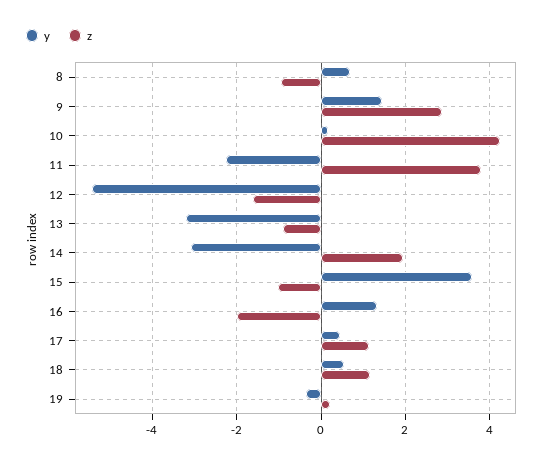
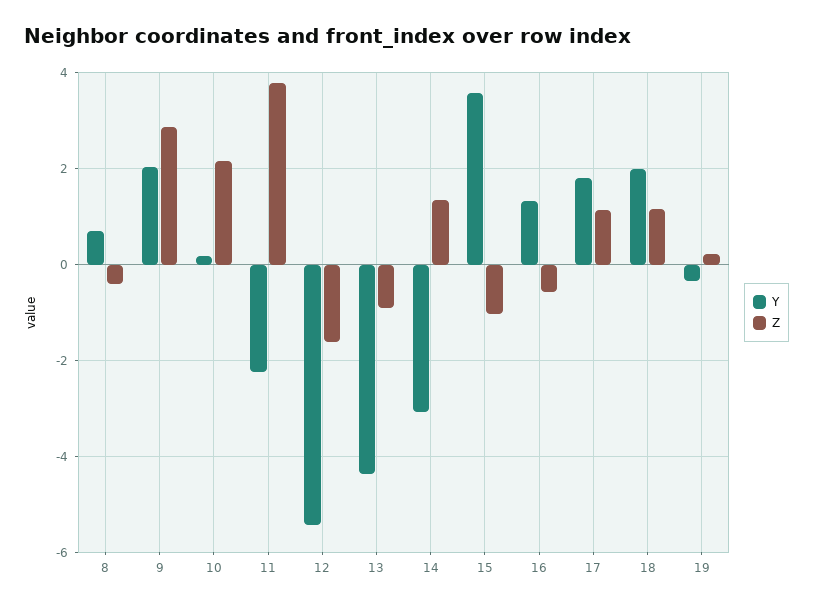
z, 8: -1 -> -0.4
y, 9: 1.4 -> 2
z, 10: 4.2 -> 2.2
y, 13: -3.2 -> -4.4
z, 14: 2 -> 1.4
z, 16: -2 -> -0.6
y, 17: 0.4 -> 1.8
y, 18: 0.6 -> 2

